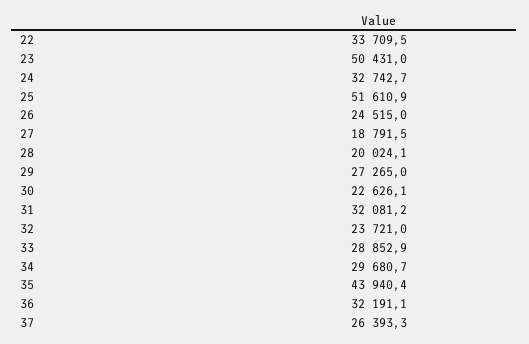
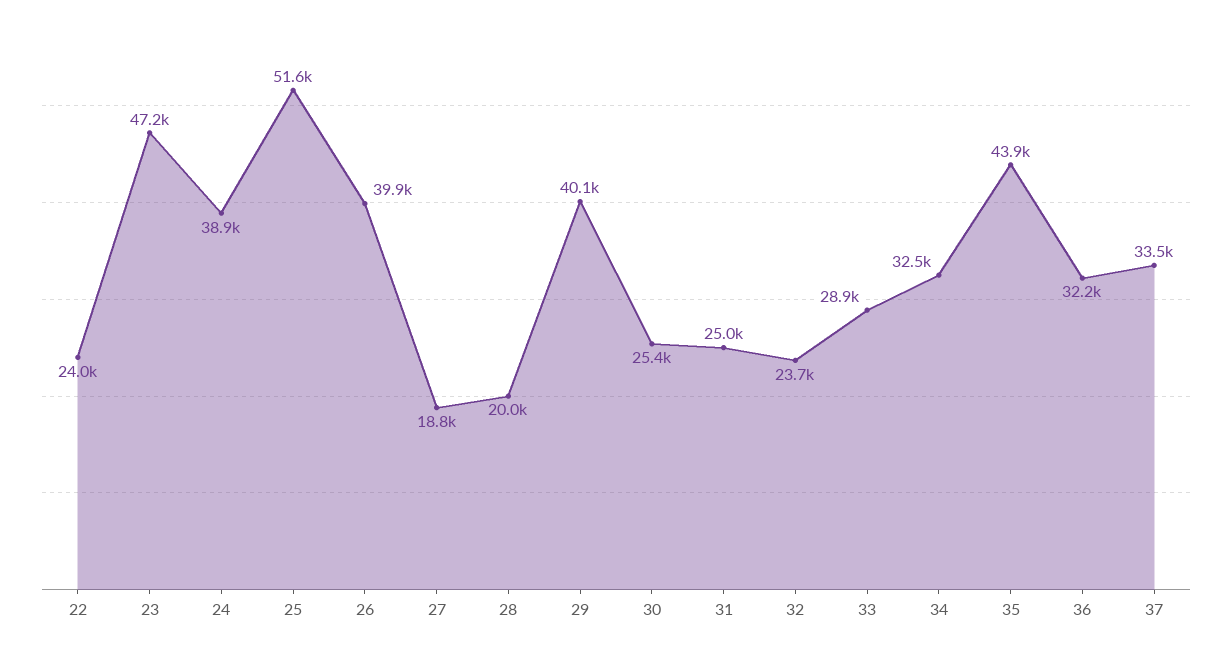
22: 33709.5 -> 24000
23: 50431 -> 47200
24: 32742.7 -> 38900
26: 24515 -> 39900
29: 27265 -> 40100
30: 22626.1 -> 25400
31: 32081.2 -> 25000
34: 29680.7 -> 32500
37: 26393.3 -> 33500

